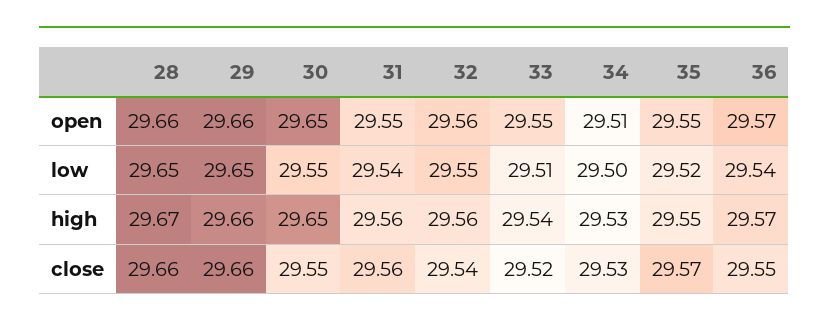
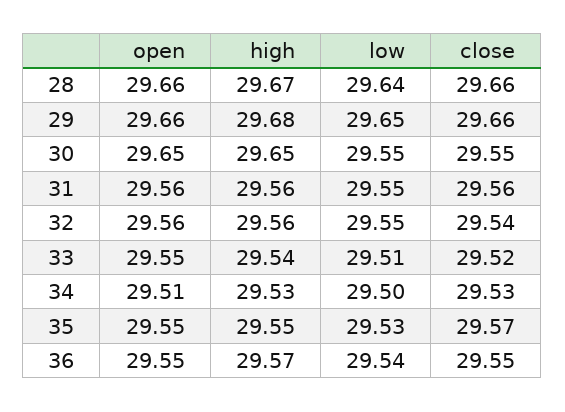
31, open: 29.55 -> 29.56
36, open: 29.57 -> 29.55
28, low: 29.65 -> 29.64
31, low: 29.54 -> 29.55
35, low: 29.52 -> 29.53
29, high: 29.66 -> 29.68

